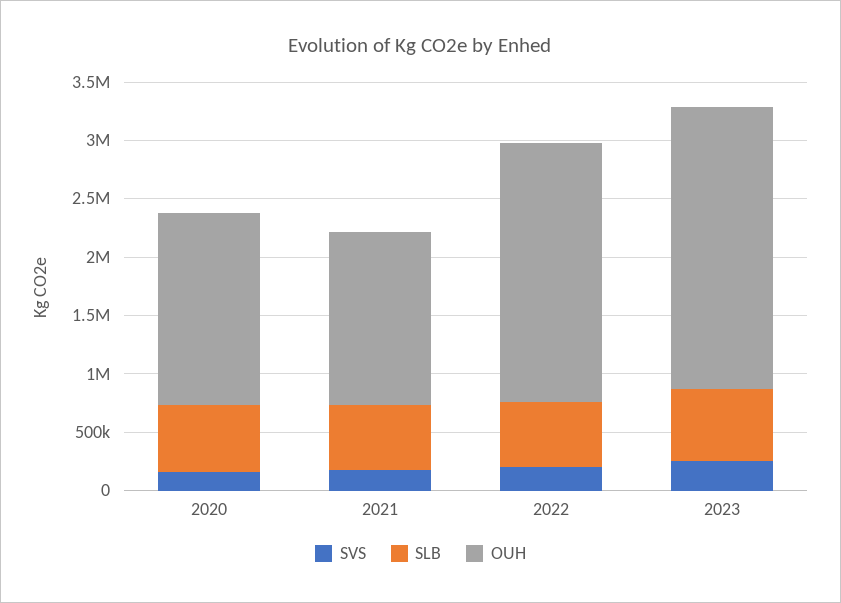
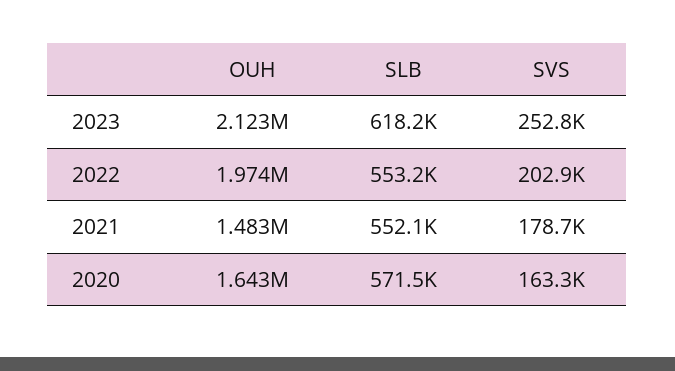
OUH, 2022: 2200000 -> 1974000
OUH, 2023: 2400000 -> 2123000

